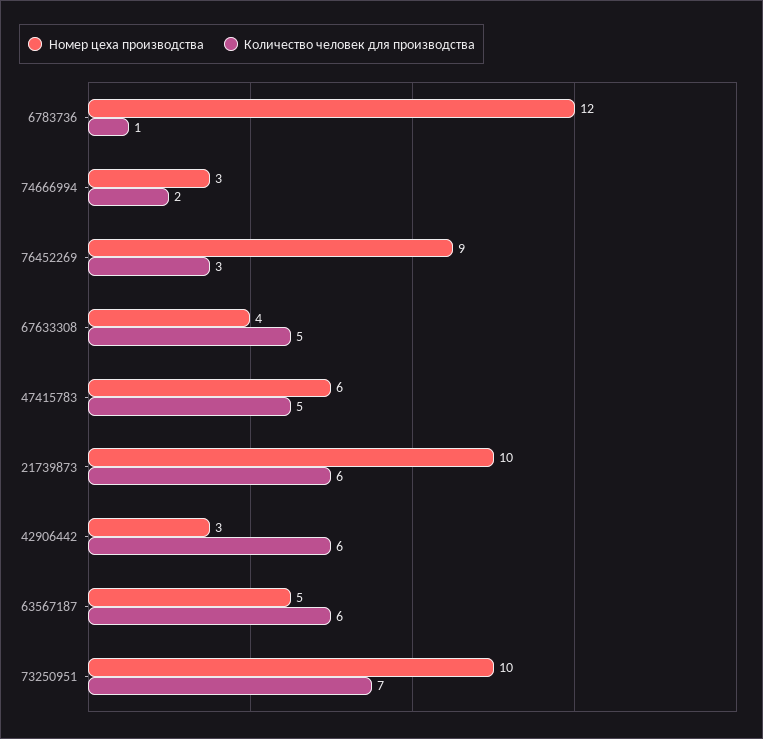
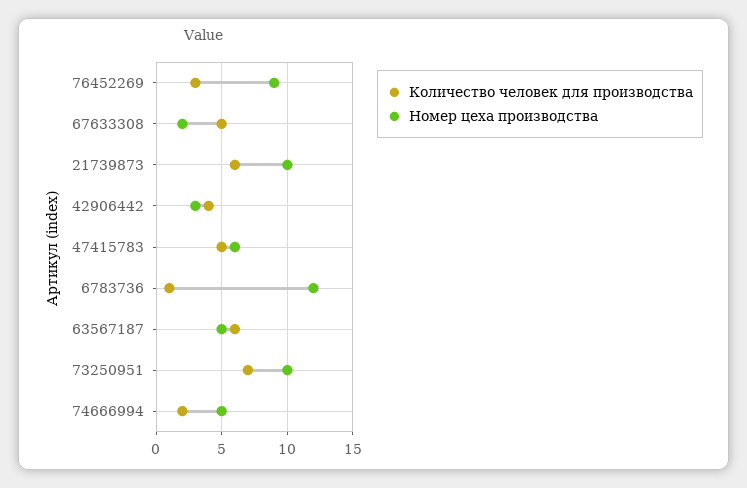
Номер цеха производства, 74666994: 3 -> 5
Номер цеха производства, 67633308: 4 -> 2
Количество человек для производства, 42906442: 6 -> 4

